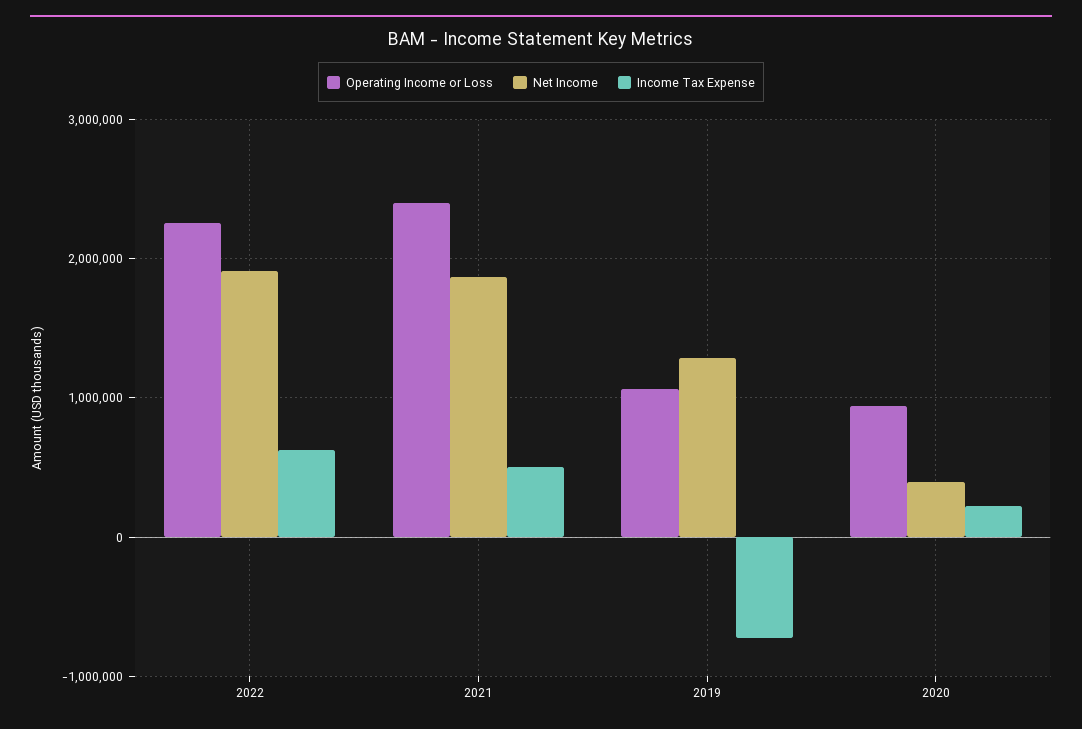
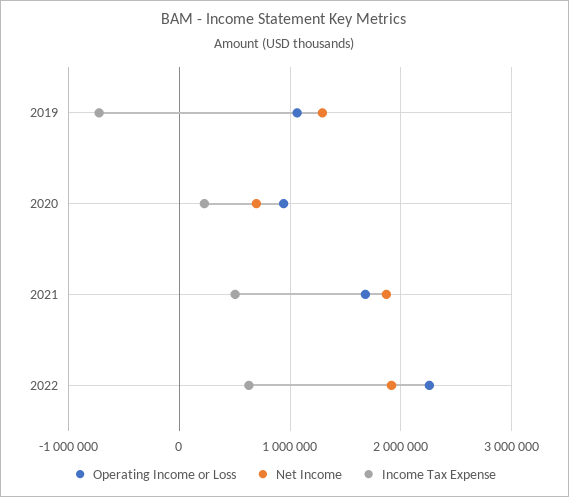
Operating Income or Loss, 2021: 2400000 -> 1700000
Net Income, 2020: 400000 -> 700000

